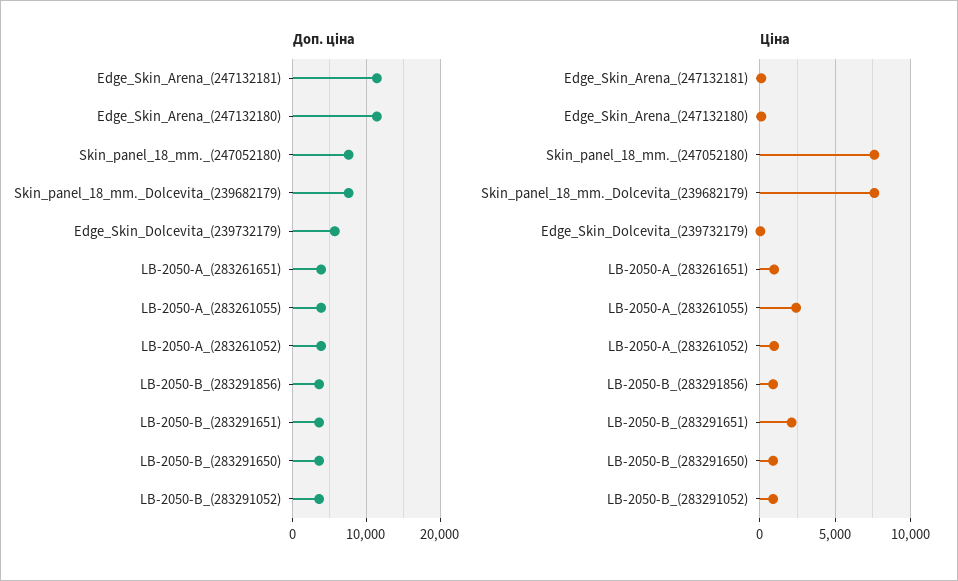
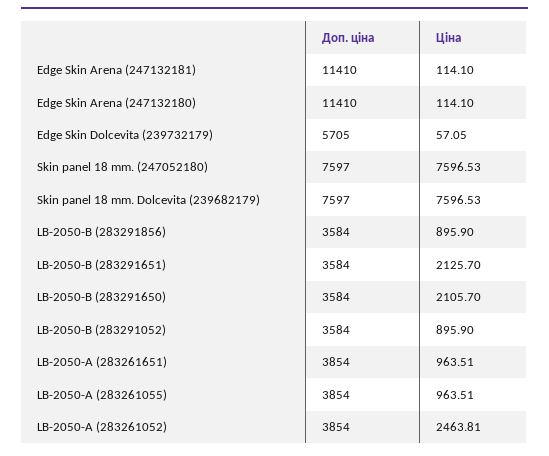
Ціна, LB-2050-А_(283261055): 2500 -> 963.51
Ціна, LB-2050-А_(283261052): 1000 -> 2463.81
Ціна, LB-2050-В_(283291650): 1000 -> 2105.7

